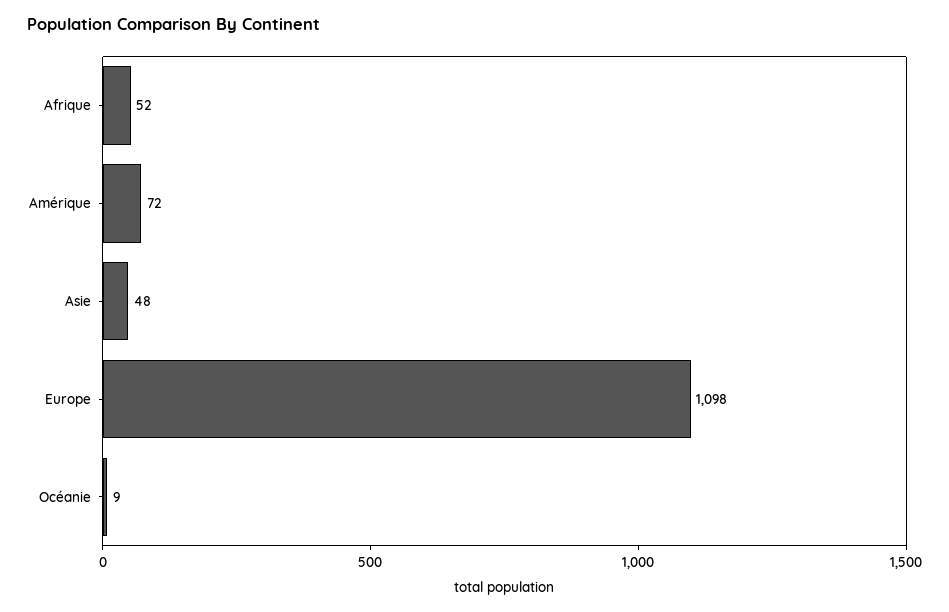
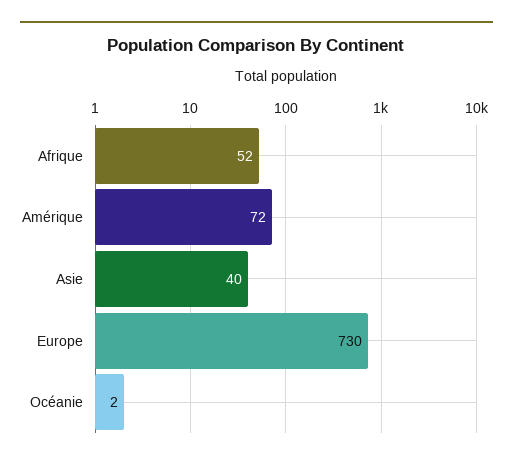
Asie: 48 -> 40
Europe: 1098 -> 730
Océanie: 9 -> 2

